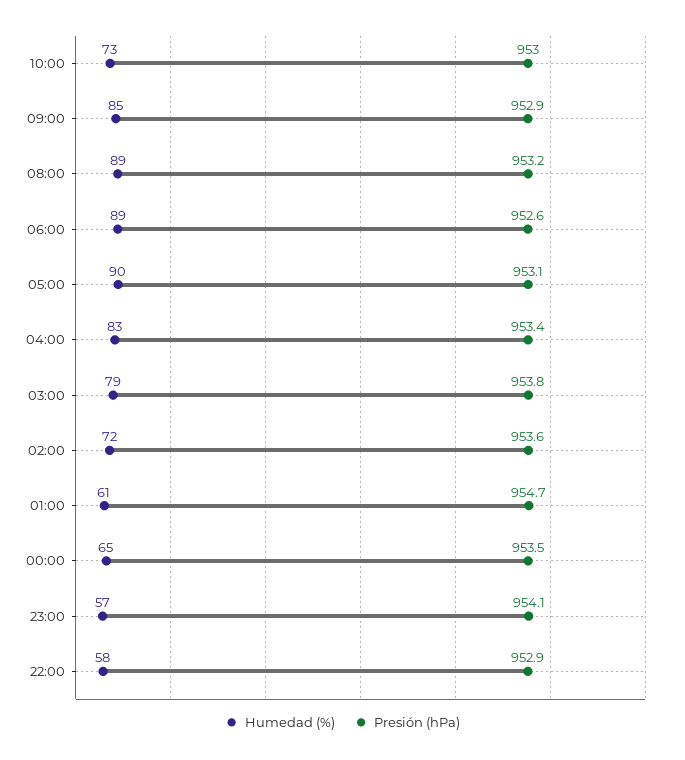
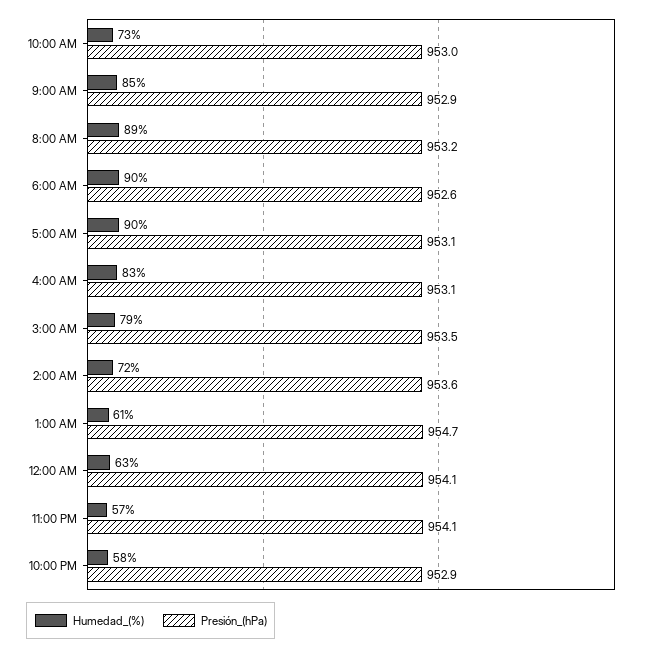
Humedad (%), 06:00: 89 -> 90
Presión (hPa), 04:00: 953.4 -> 953.1
Presión (hPa), 03:00: 953.8 -> 953.5
Humedad (%), 00:00: 65 -> 63
Presión (hPa), 00:00: 953.5 -> 954.1

